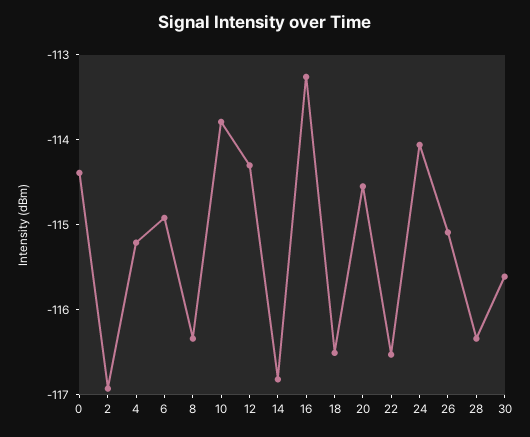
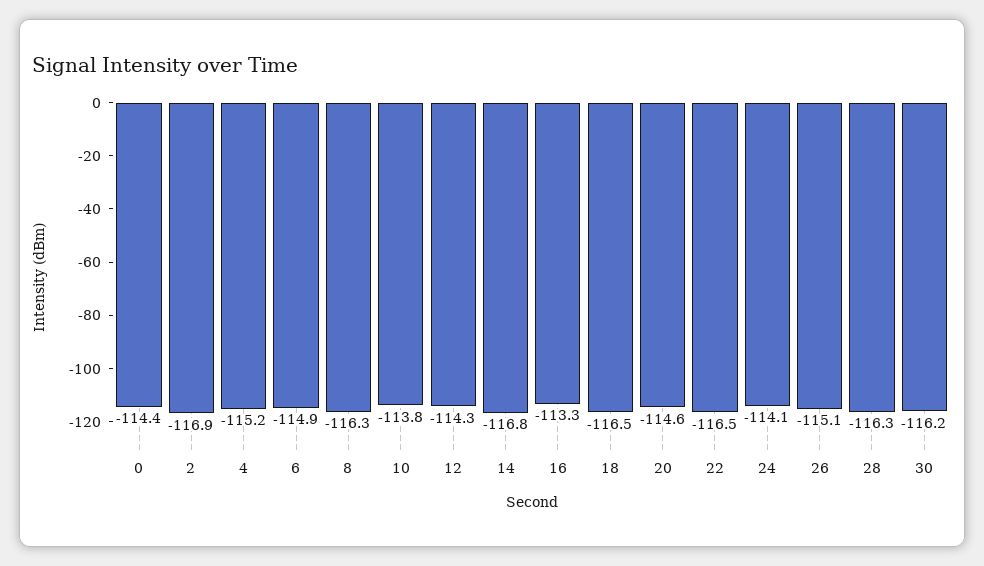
30: -115.6 -> -116.2

